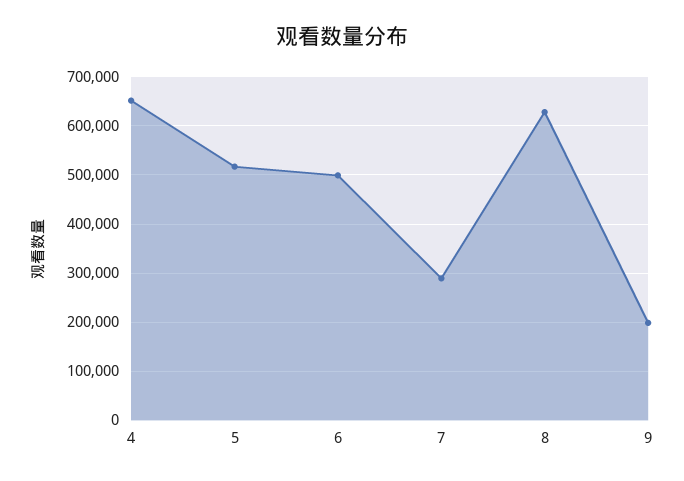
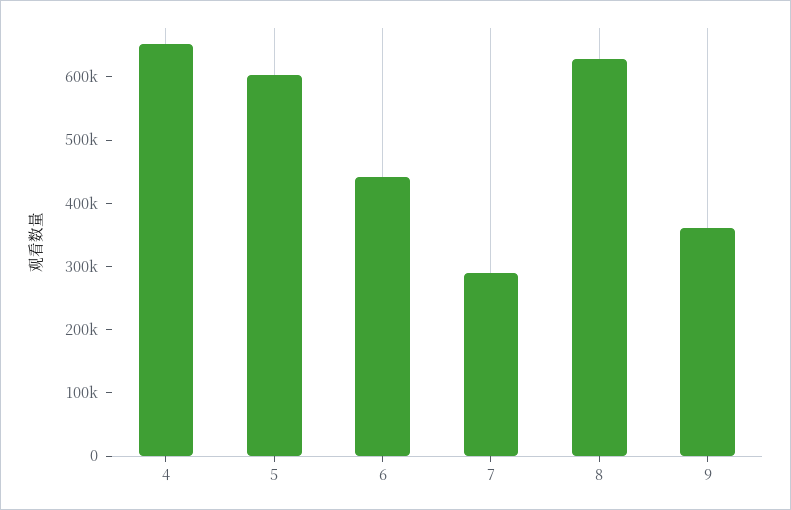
5: 520000 -> 600000
6: 500000 -> 440000
9: 200000 -> 360000

